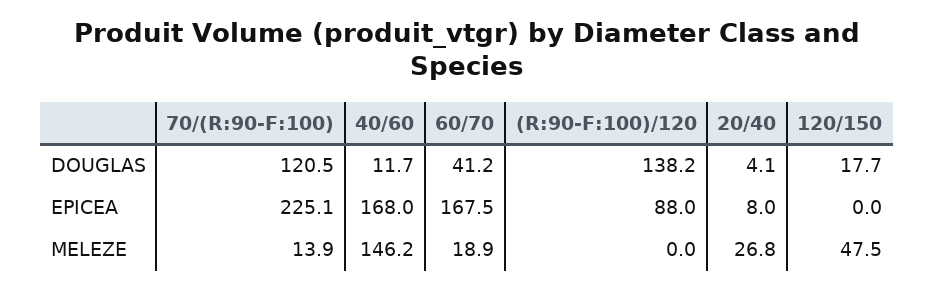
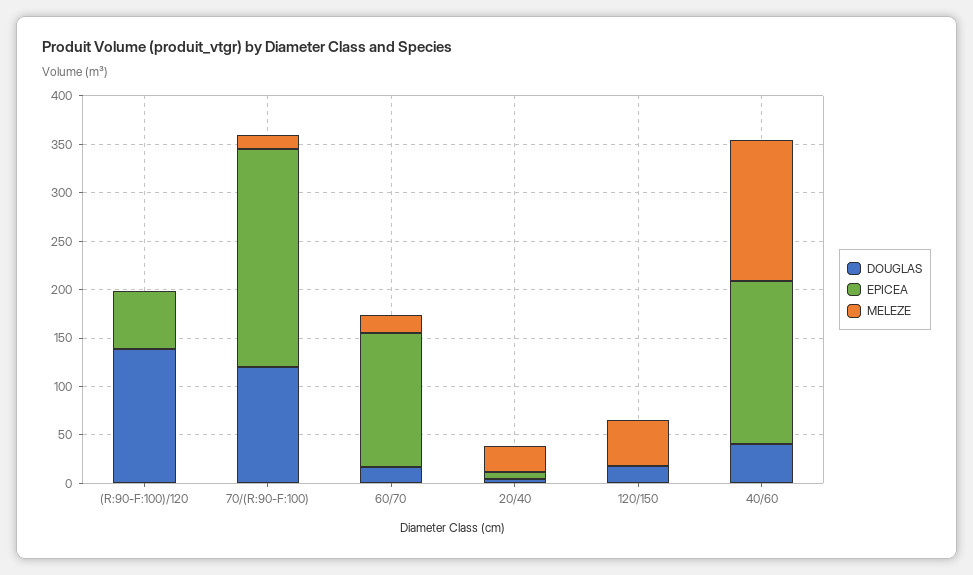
DOUGLAS, 40/60: 11.7 -> 40
DOUGLAS, 60/70: 41.2 -> 20
EPICEA, 60/70: 167.5 -> 140
EPICEA, (R:90-F:100)/120: 88 -> 60

